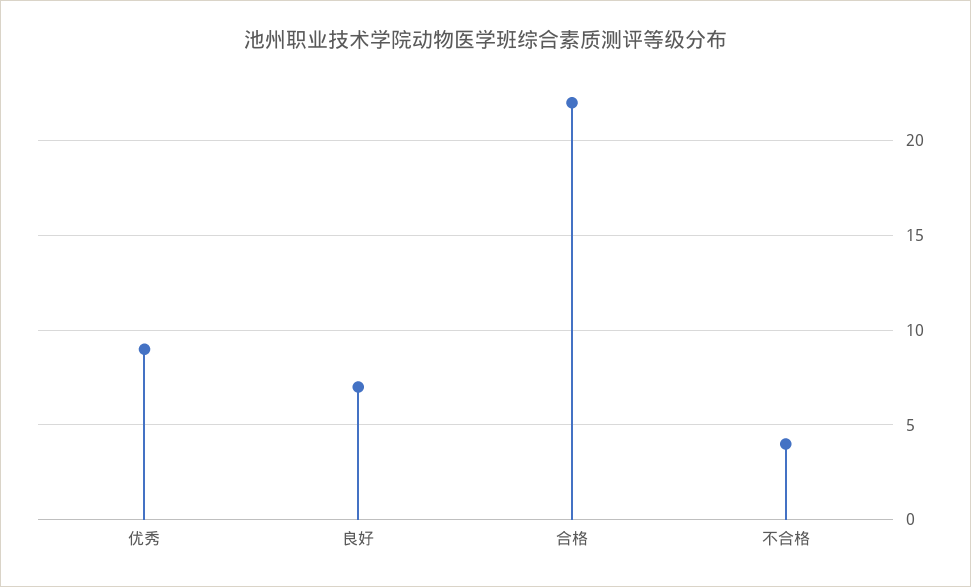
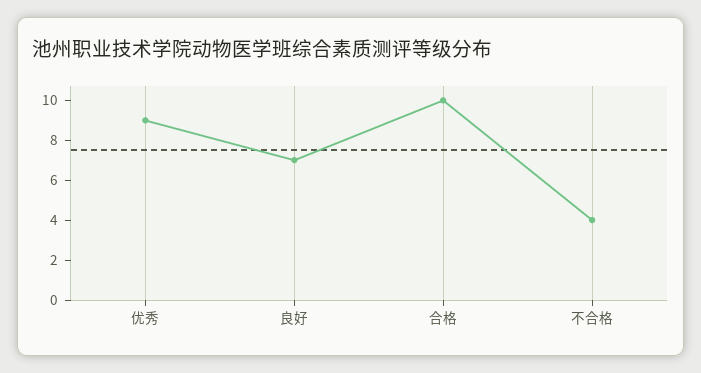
合格: 22 -> 10

